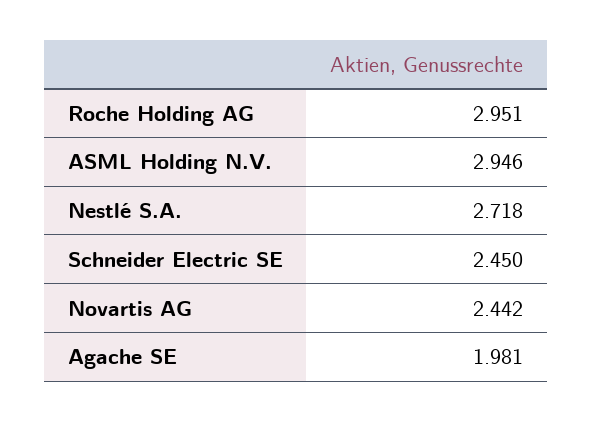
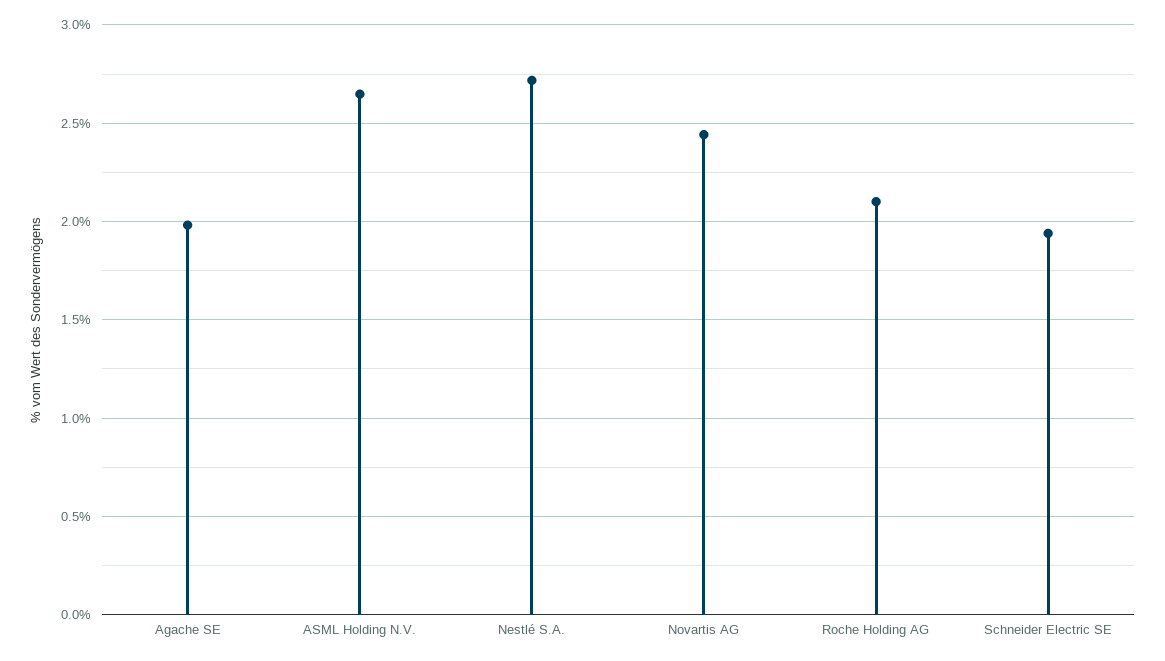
Roche Holding AG: 2.951 -> 2.1
ASML Holding N.V.: 2.946 -> 2.65
Schneider Electric SE: 2.45 -> 1.95

